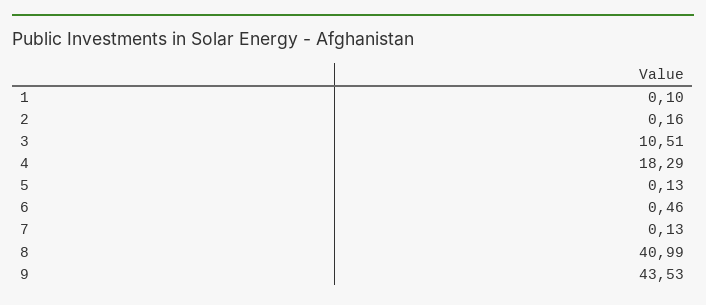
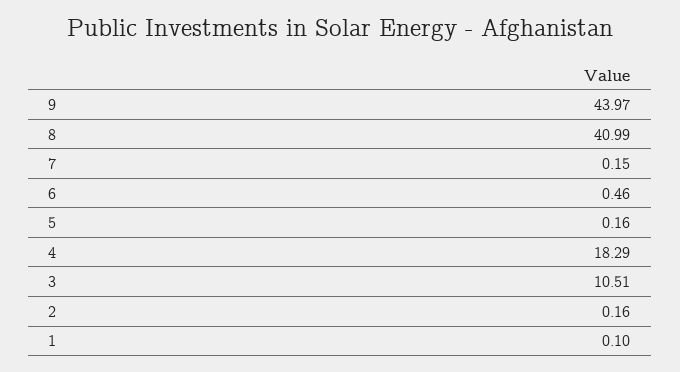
5: 0.13 -> 0.16
7: 0.13 -> 0.15
9: 43.53 -> 43.97

